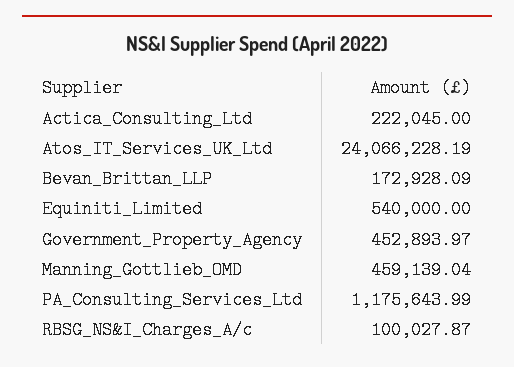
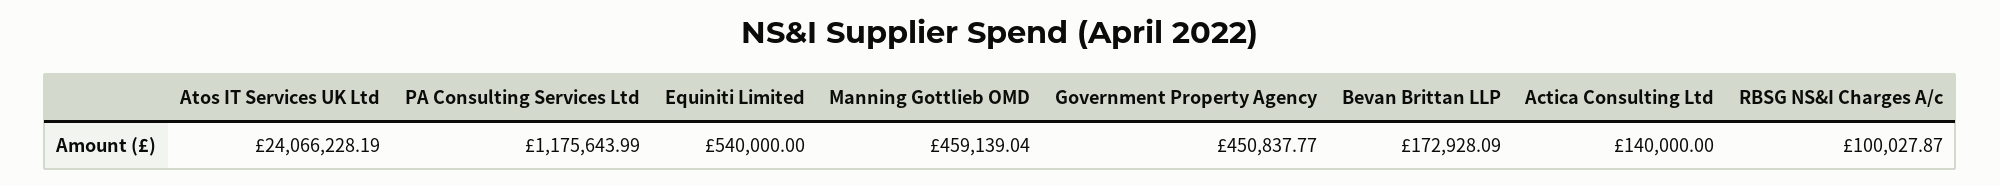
Actica_Consulting_Ltd: 222045 -> 140000
Government_Property_Agency: 452893.97 -> 450837.77

